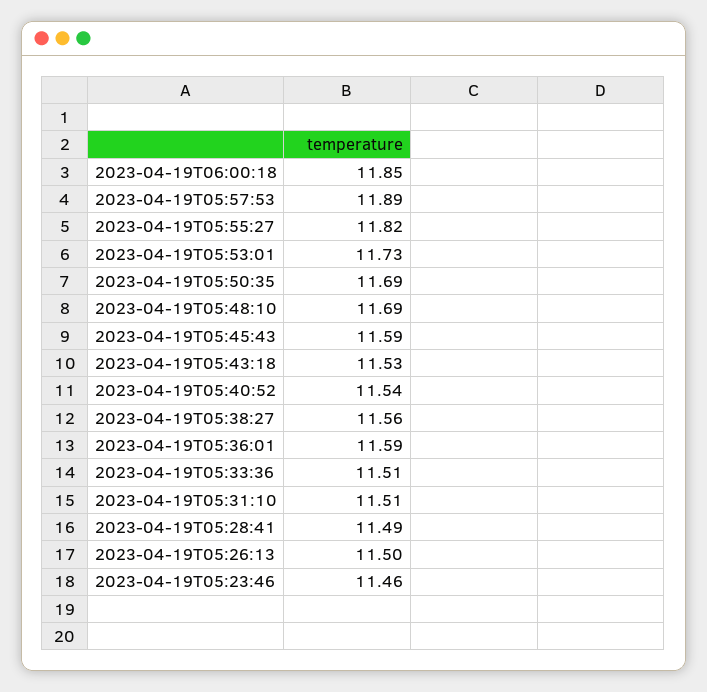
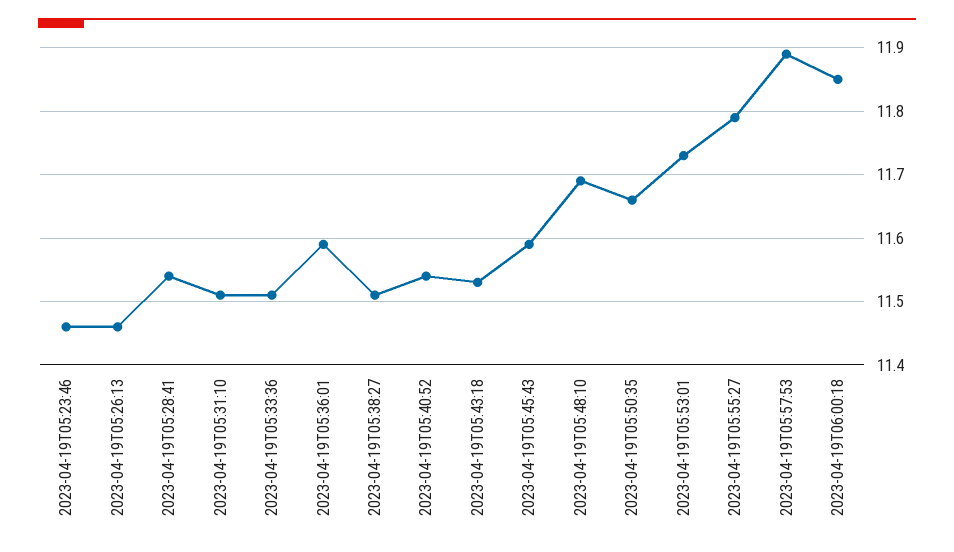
2023-04-19T05:55:27: 11.82 -> 11.79
2023-04-19T05:50:35: 11.69 -> 11.66
2023-04-19T05:38:27: 11.56 -> 11.51
2023-04-19T05:28:41: 11.49 -> 11.54
2023-04-19T05:26:13: 11.5 -> 11.46

